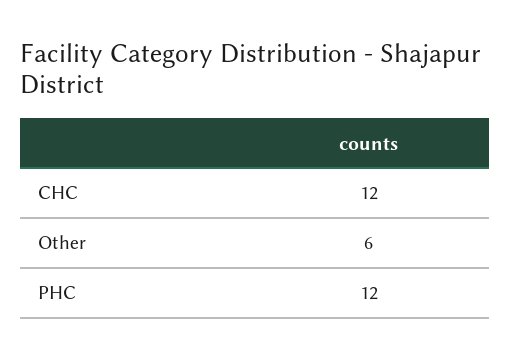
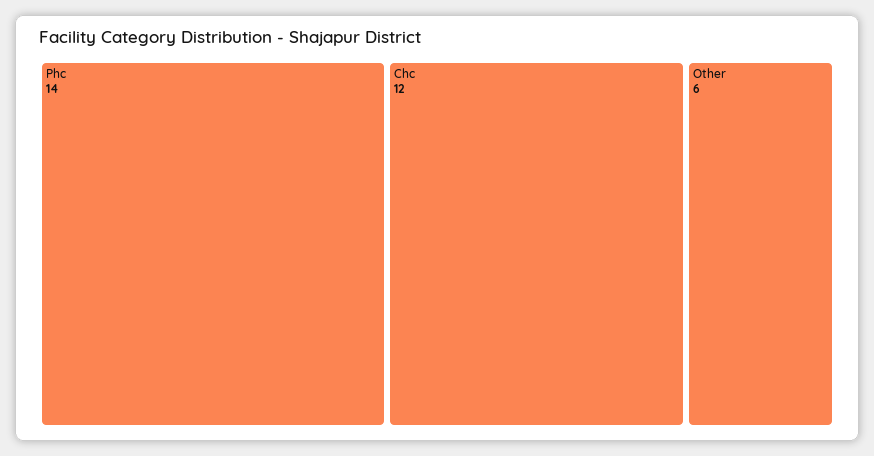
PHC: 12 -> 14

